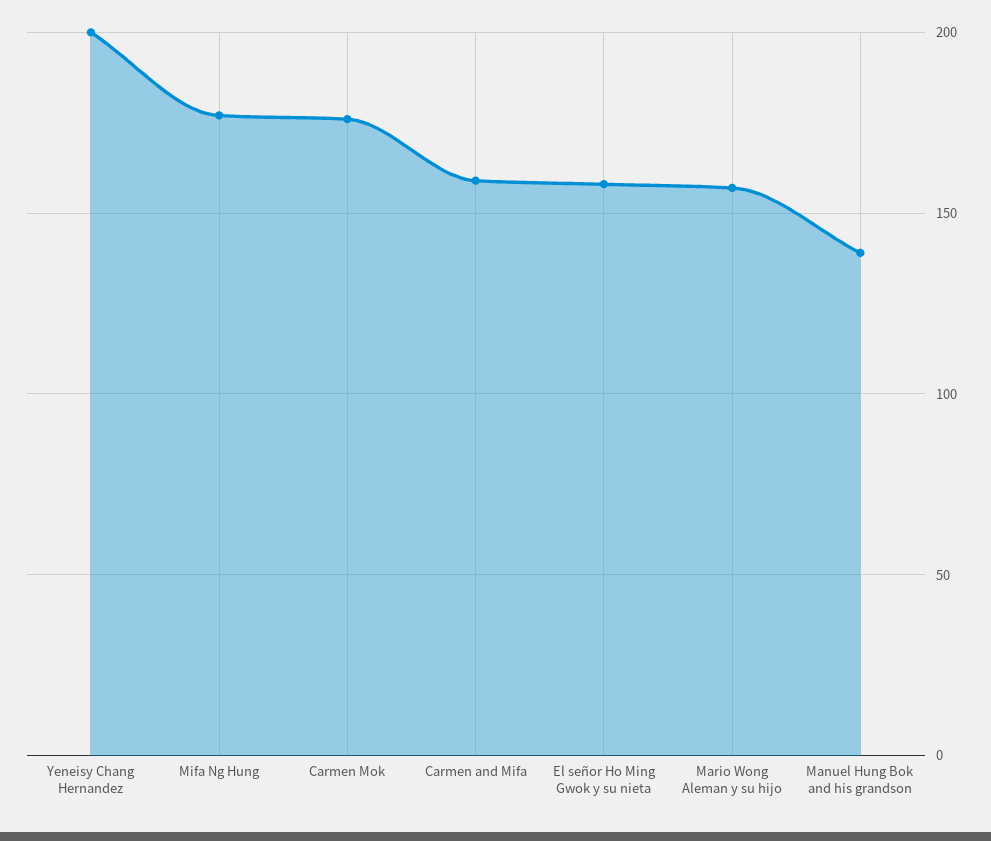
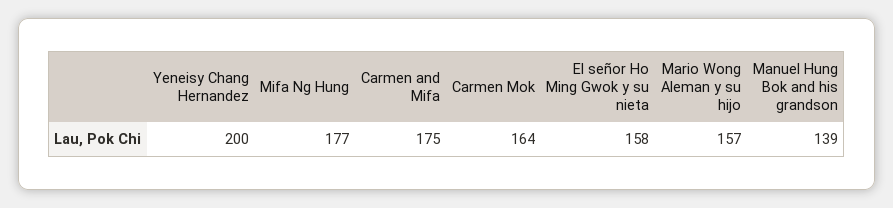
Carmen Mok: 175 -> 164
Carmen and Mifa: 160 -> 175

